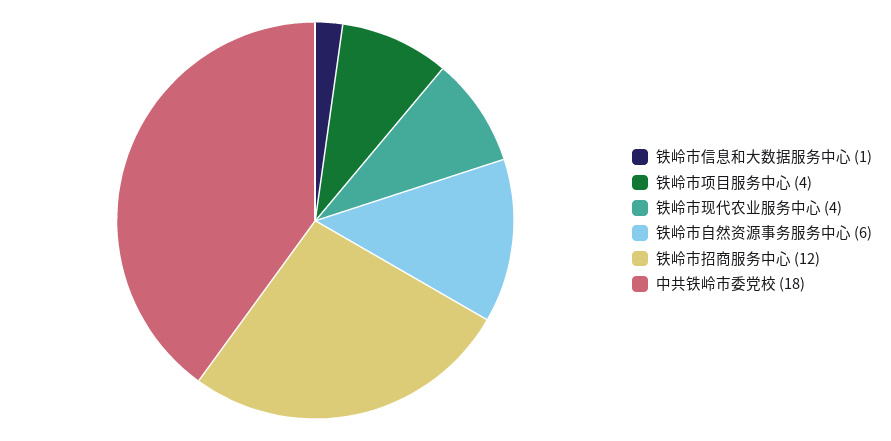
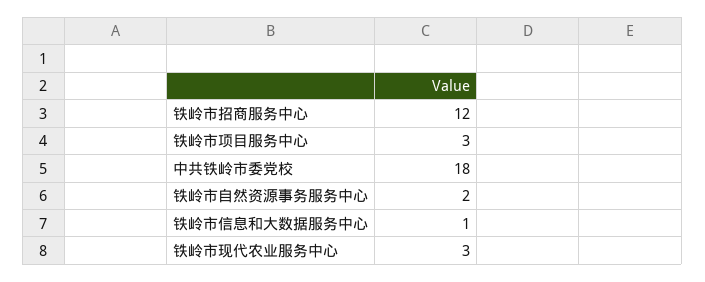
铁岭市项目服务中心: 4 -> 3
铁岭市现代农业服务中心: 4 -> 3
铁岭市自然资源事务服务中心: 6 -> 2

